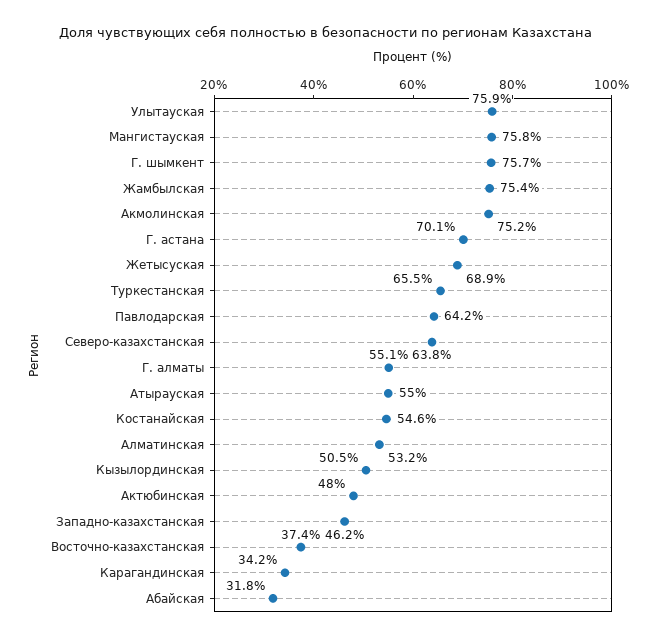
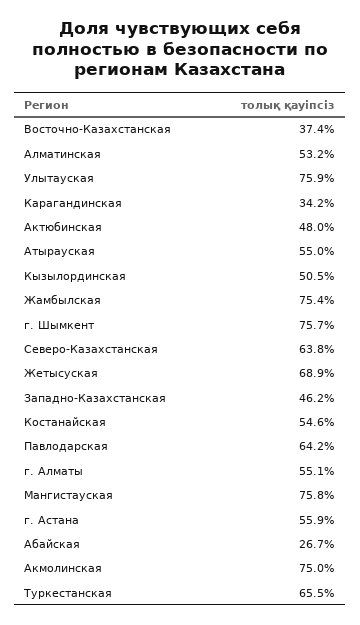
Акмолинская: 75.2 -> 75
Г. астана: 70.1 -> 55.9
Абайская: 31.8 -> 26.7

